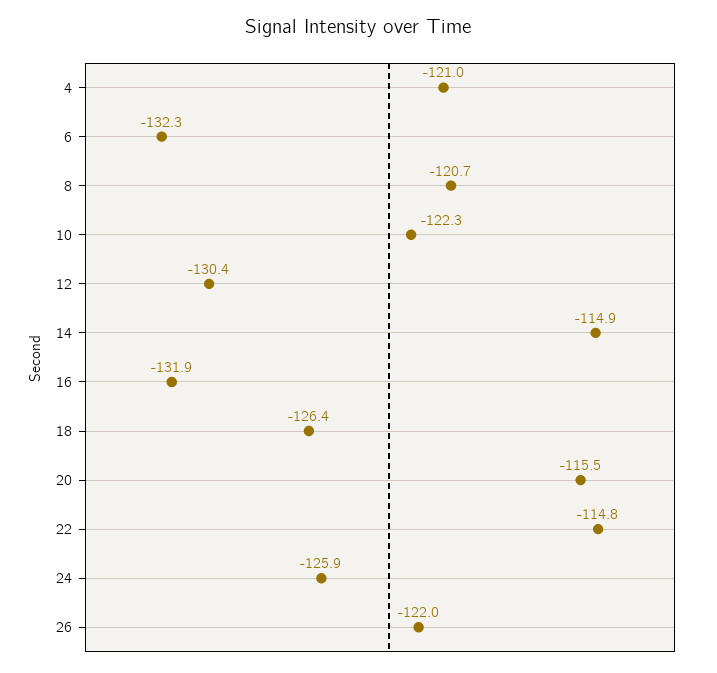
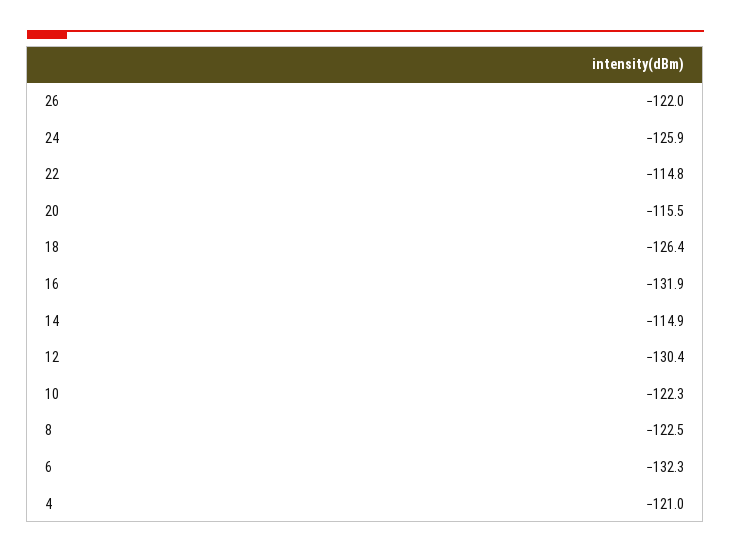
8: -120.7 -> -122.5

